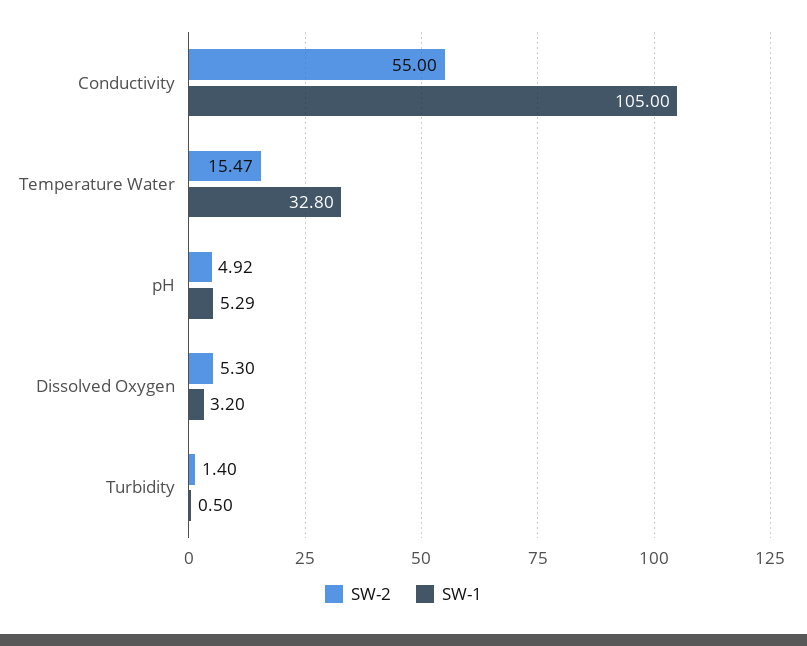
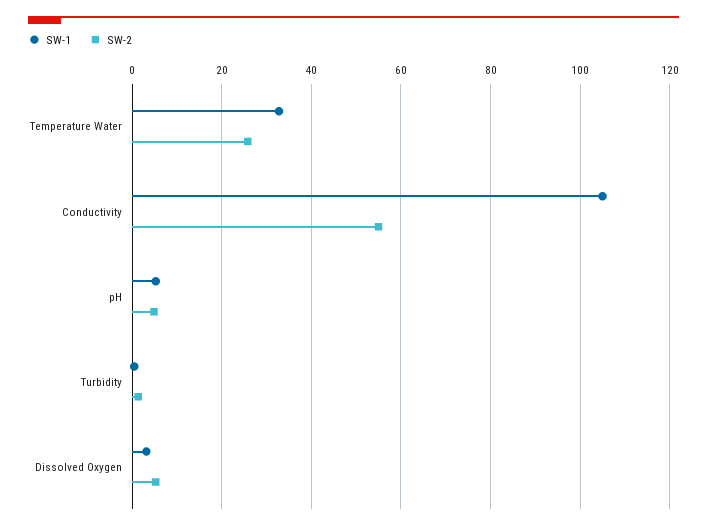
SW-2, Temperature Water: 15.47 -> 26

